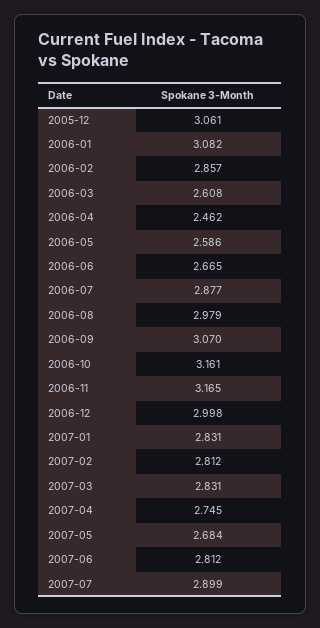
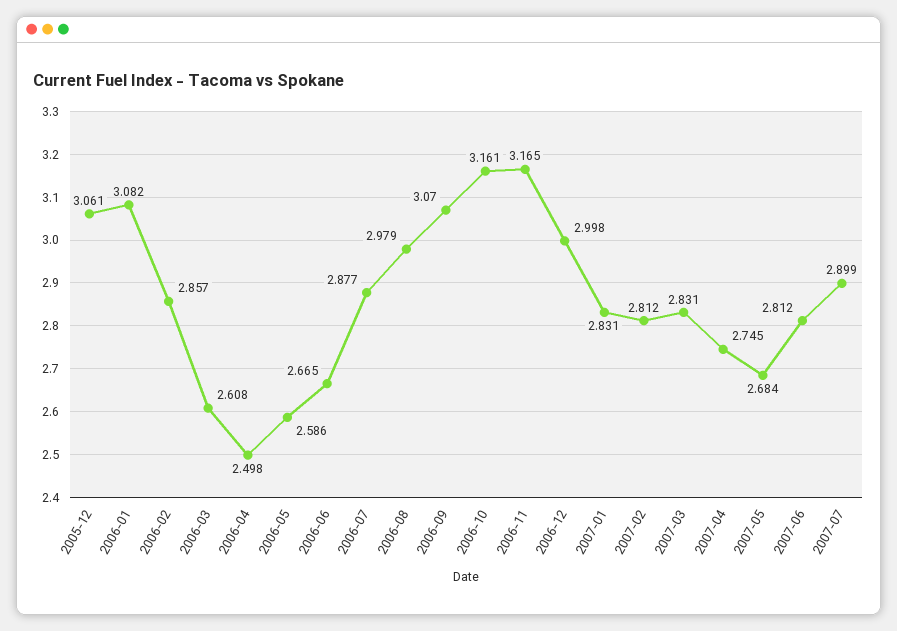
2006-04: 2.462 -> 2.498

